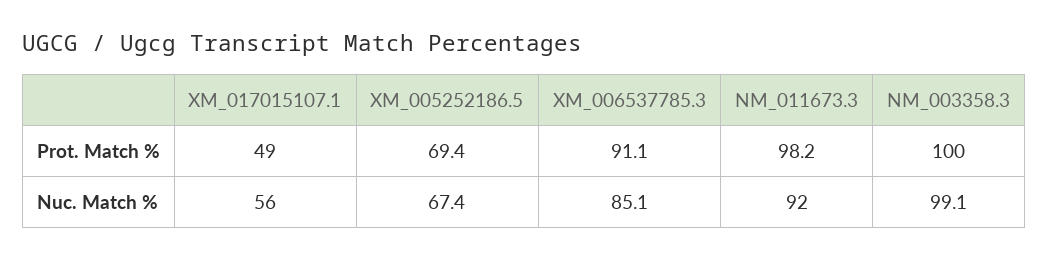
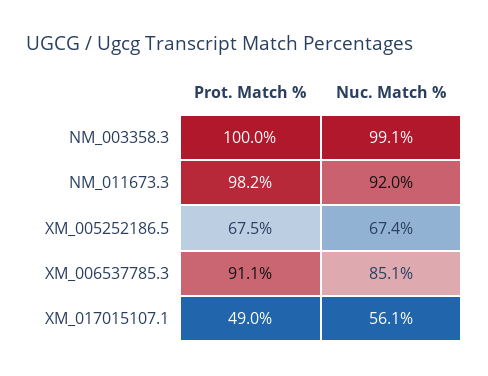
XM_005252186.5, Prot. Match %: 69.4 -> 67.5
XM_017015107.1, Nuc. Match %: 56 -> 56.1

